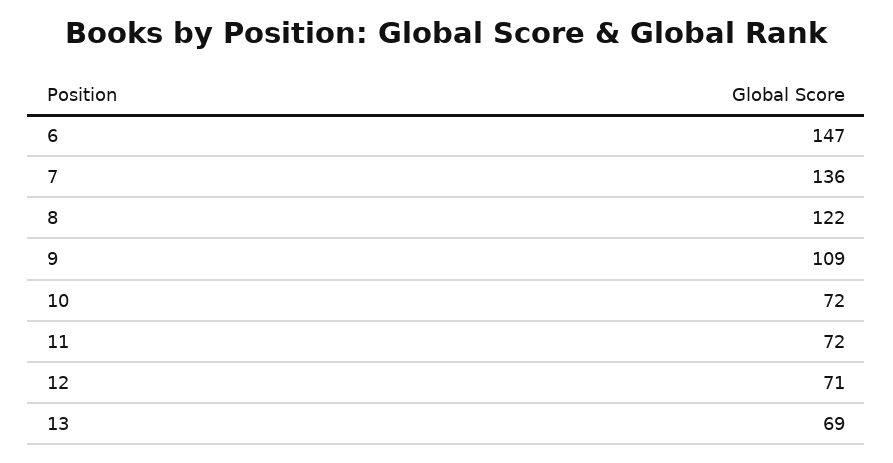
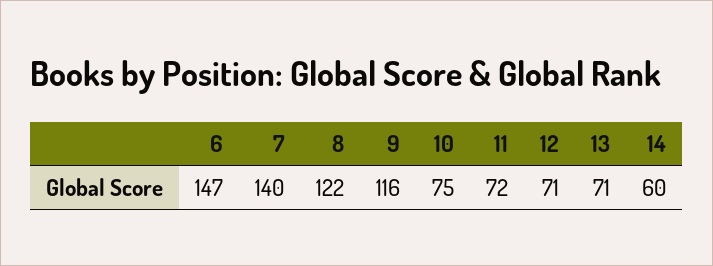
7: 136 -> 140
9: 109 -> 116
10: 72 -> 75
13: 69 -> 71
14: none -> 60

